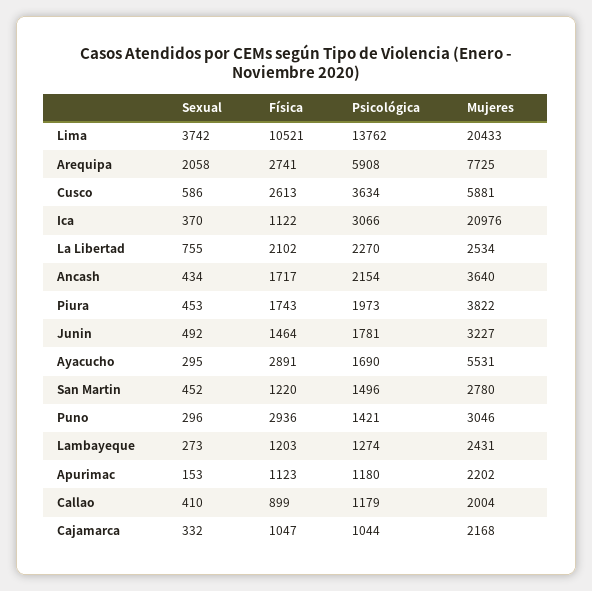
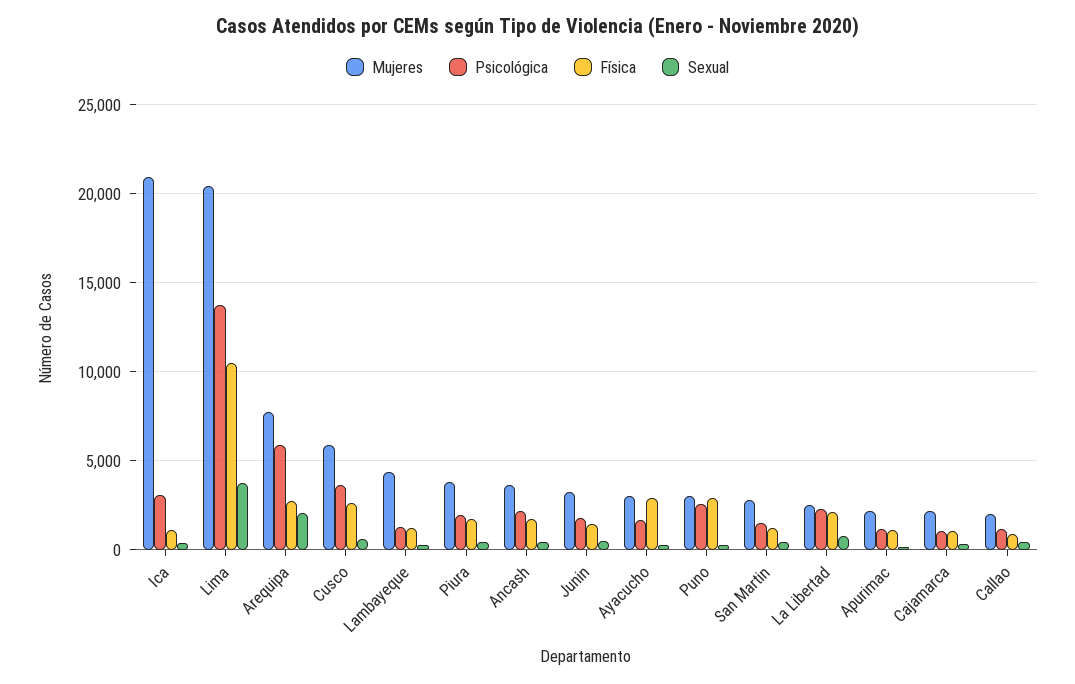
Mujeres, Ayacucho: 5531 -> 3000
Psicológica, Puno: 1421 -> 2500
Mujeres, Lambayeque: 2431 -> 4500

